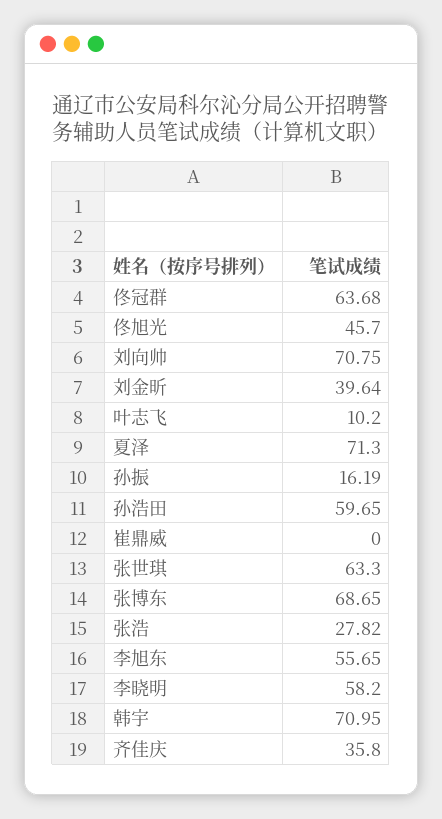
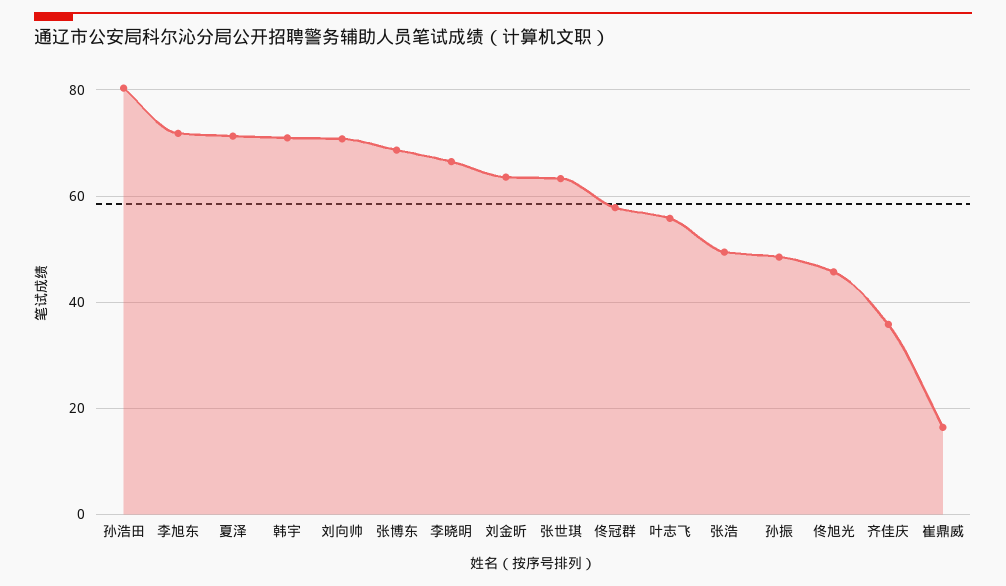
佟冠群: 63.68 -> 58
刘金昕: 39.64 -> 64
叶志飞: 10.2 -> 56
孙振: 16.19 -> 48
孙浩田: 59.65 -> 80
崔鼎威: 0 -> 16
张浩: 27.82 -> 50
李旭东: 55.65 -> 72
李晓明: 58.2 -> 66

